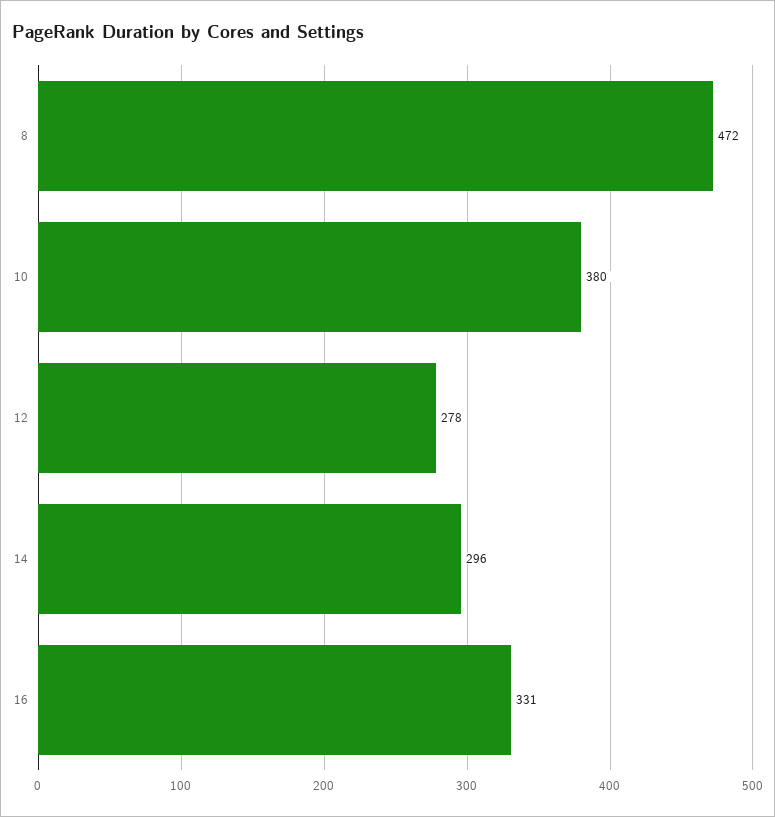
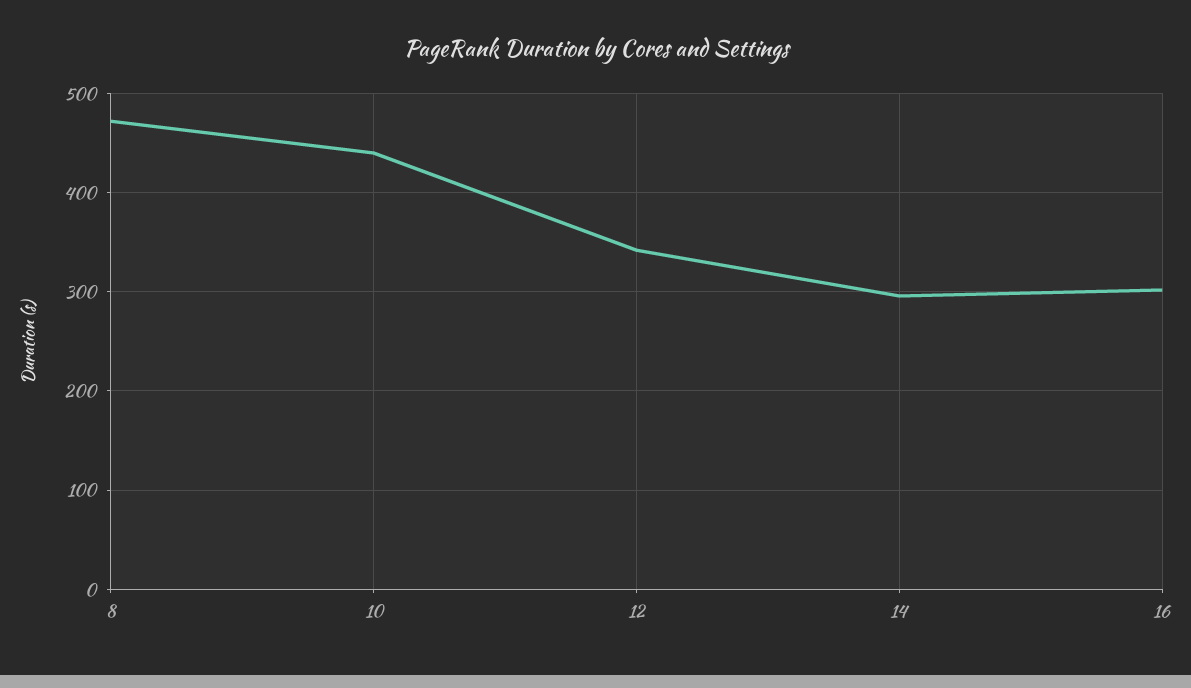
10: 380 -> 440
12: 278 -> 340
16: 331 -> 300

